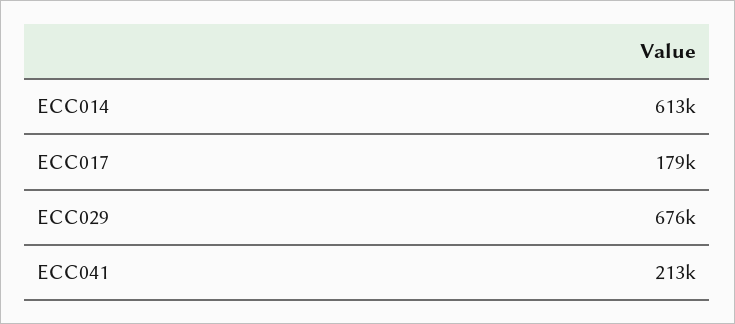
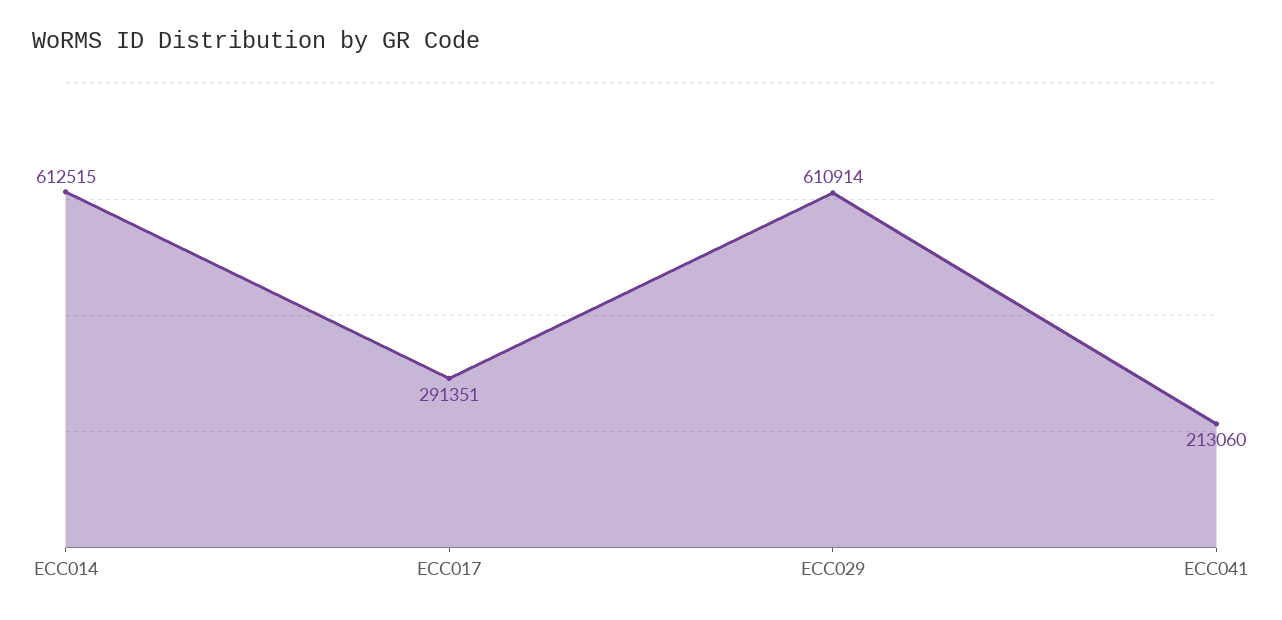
ECC017: 179000 -> 291351
ECC029: 676000 -> 610914

